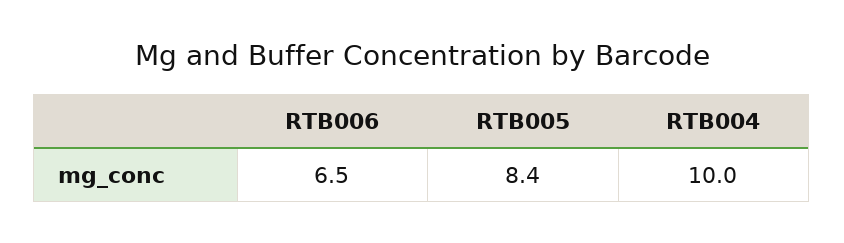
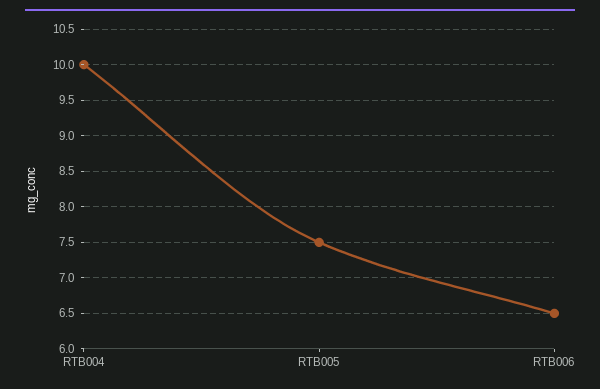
RTB005: 8.4 -> 7.5

